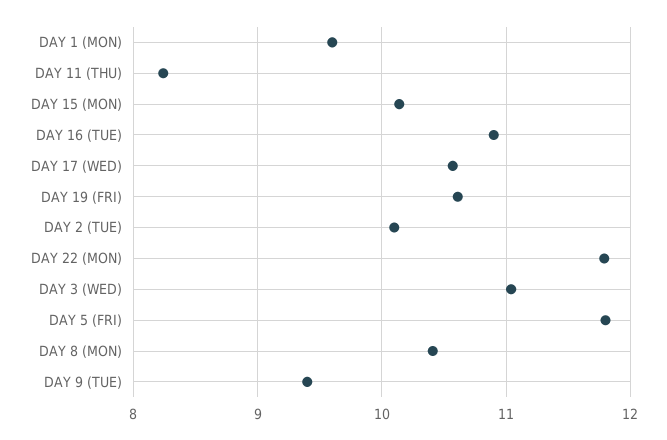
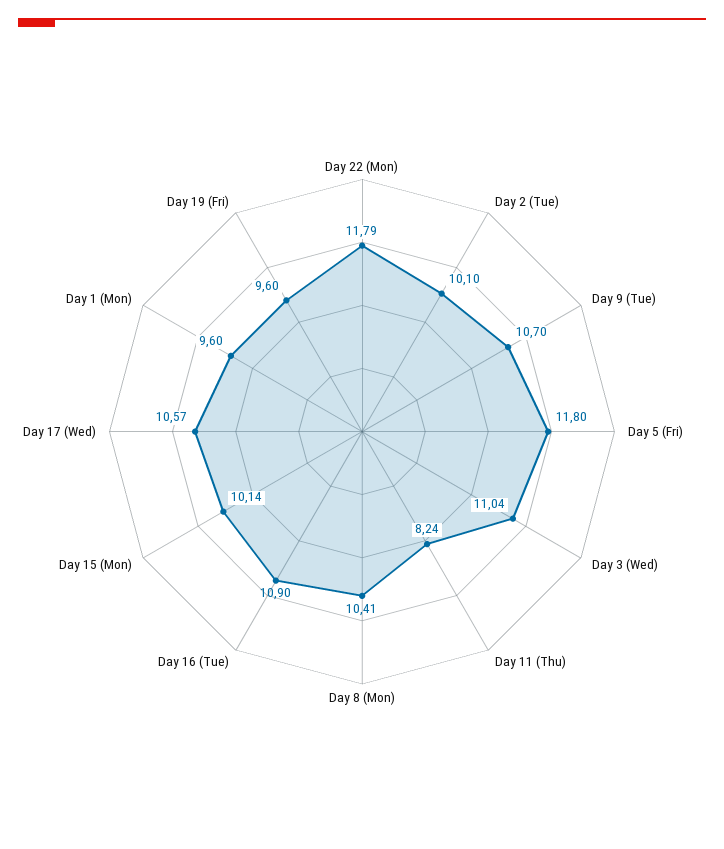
DAY 19 (FRI): 10.6 -> 9.6
DAY 9 (TUE): 9.4 -> 10.7

